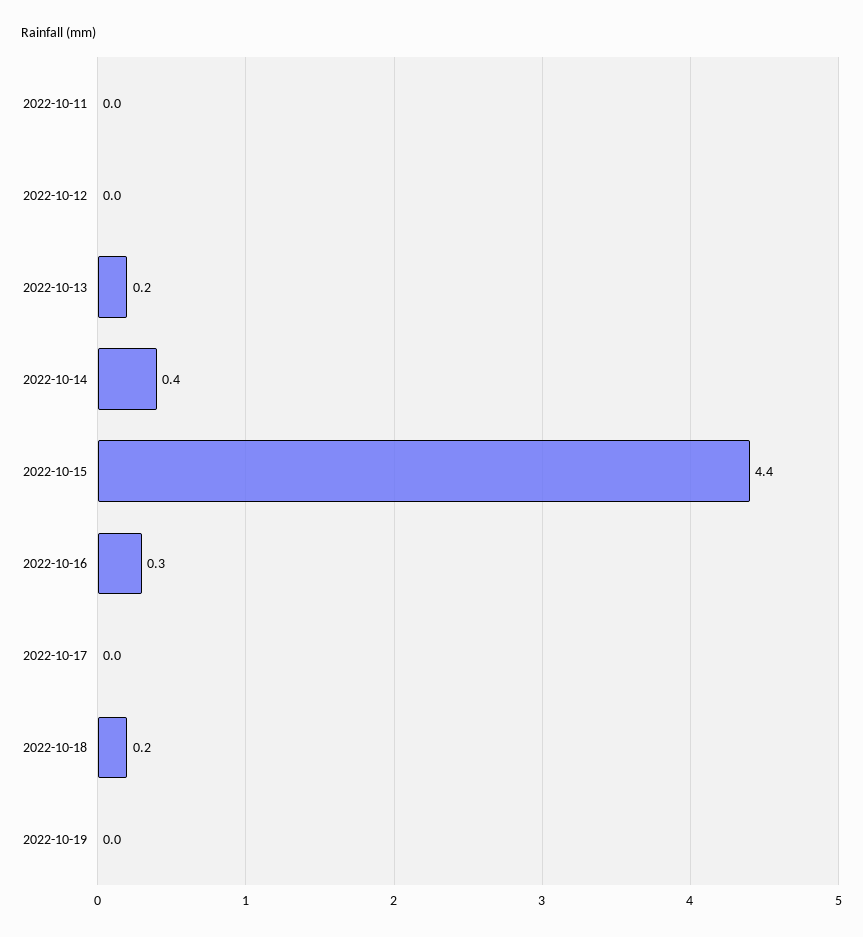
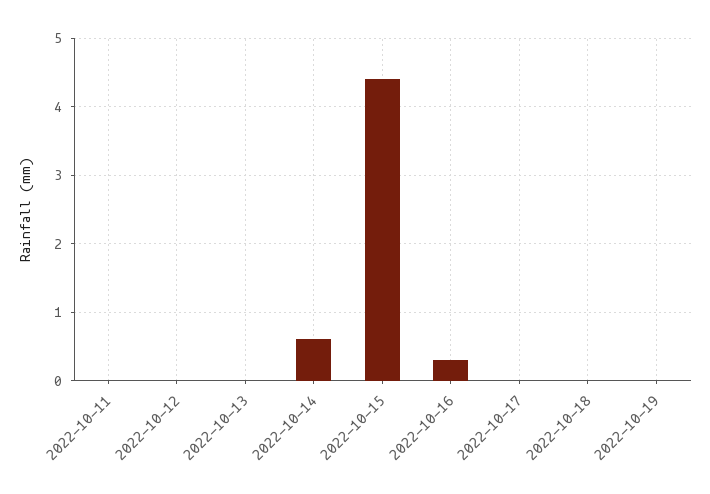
2022-10-13: 0.2 -> 0
2022-10-14: 0.4 -> 0.6
2022-10-18: 0.2 -> 0

